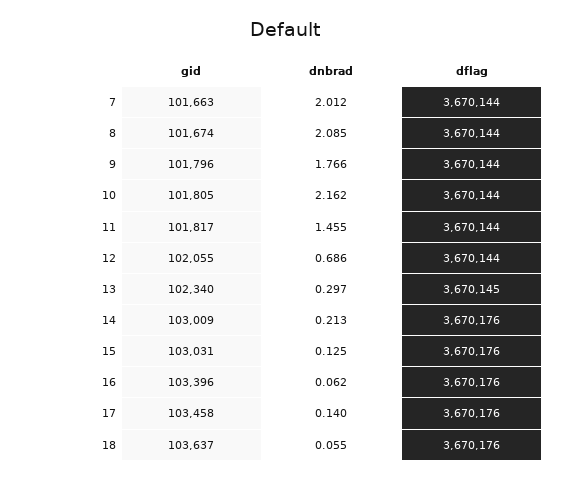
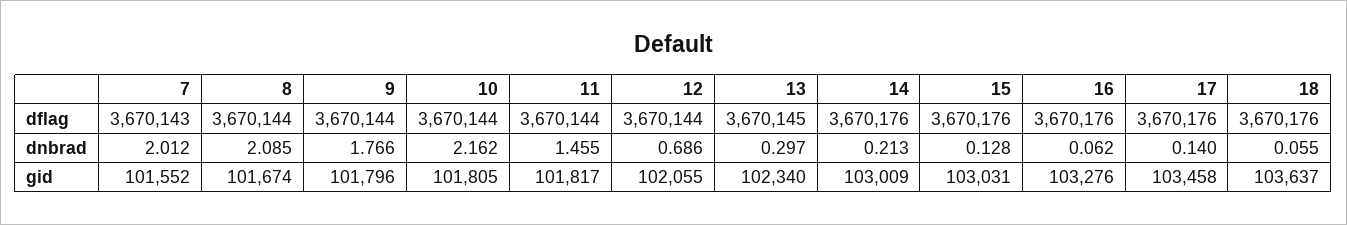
gid, 7: 101663 -> 101552
dflag, 7: 3670144 -> 3670143
dnbrad, 15: 0.125 -> 0.128
gid, 16: 103396 -> 103276

